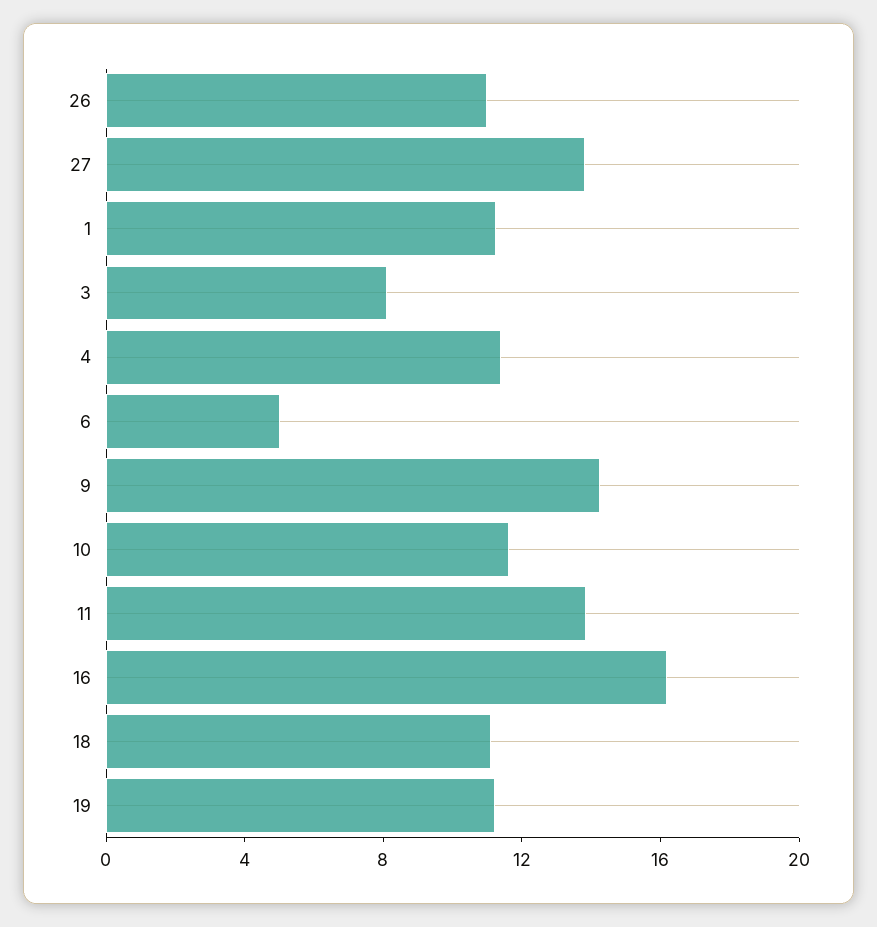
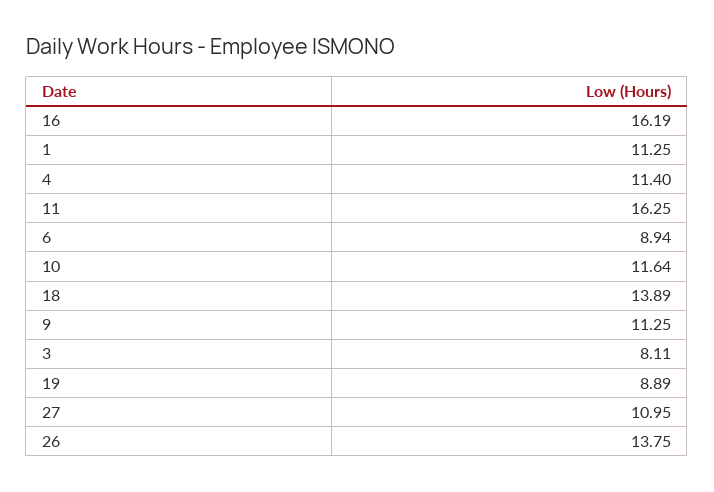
26: 11 -> 13.75
27: 14 -> 10.95
6: 5 -> 8.94
9: 14 -> 11.25
11: 14 -> 16.25
18: 11 -> 13.89
19: 11 -> 8.89

